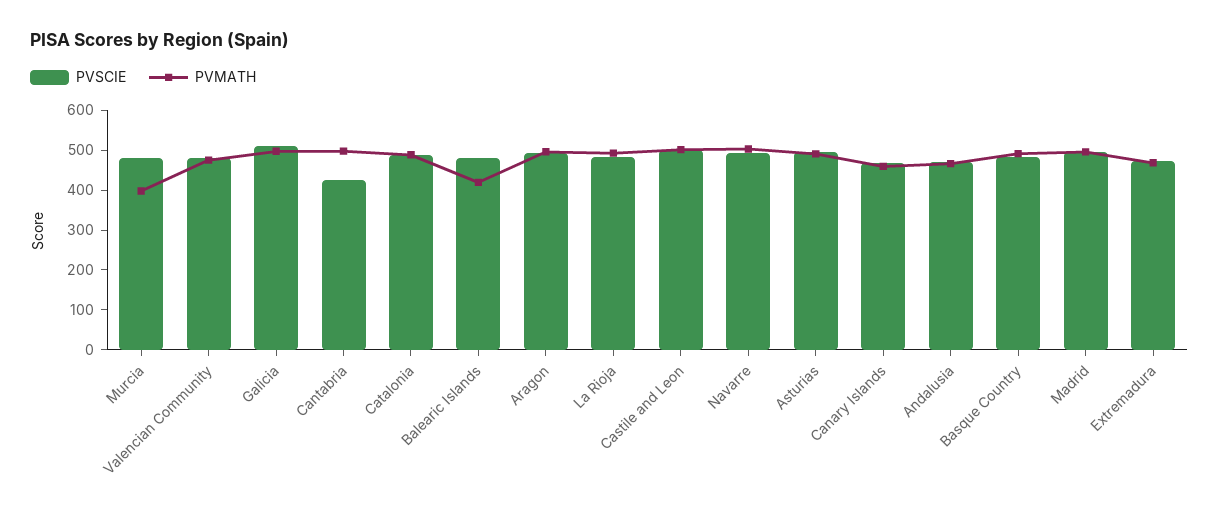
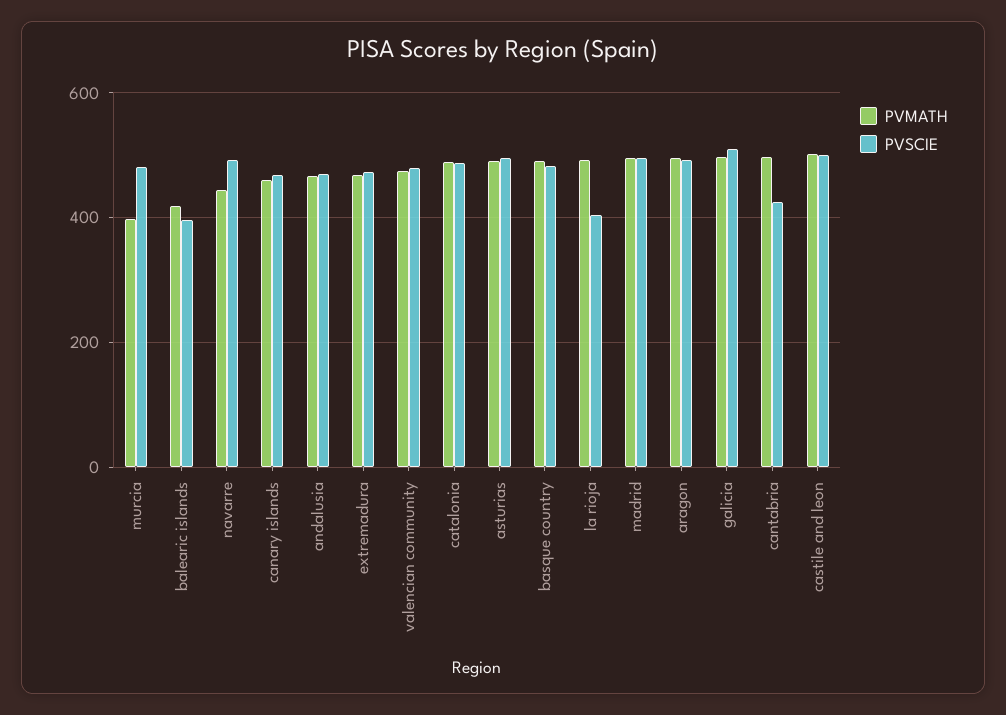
PVSCIE, Balearic Islands: 475 -> 400
PVSCIE, La Rioja: 475 -> 400
PVMATH, Navarre: 500 -> 440

